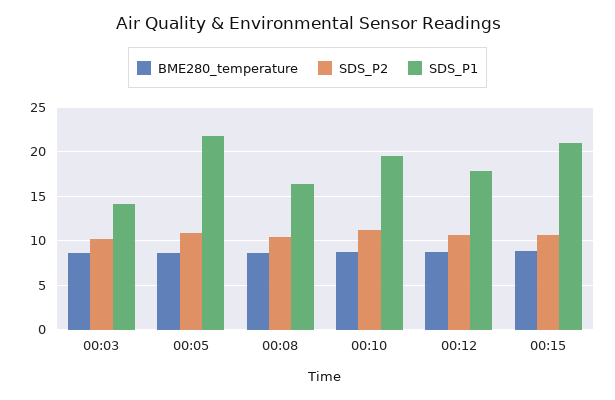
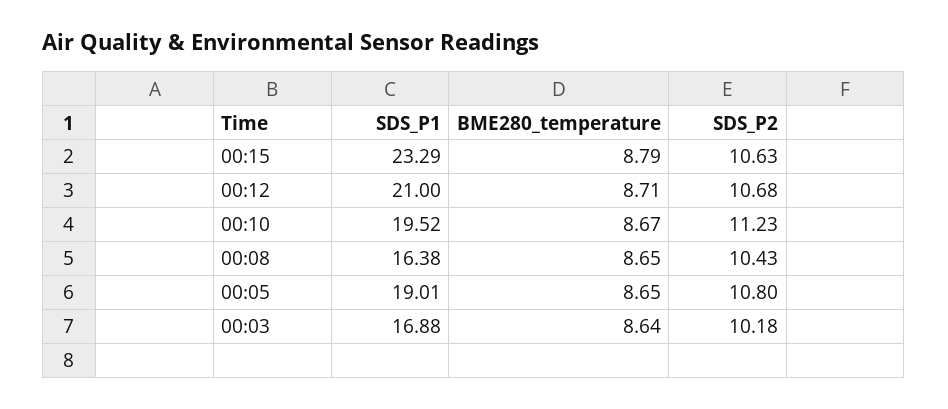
SDS_P1, 00:03: 14 -> 16.88
SDS_P1, 00:05: 22 -> 19.01
SDS_P1, 00:12: 18 -> 21
SDS_P1, 00:15: 21 -> 23.29

